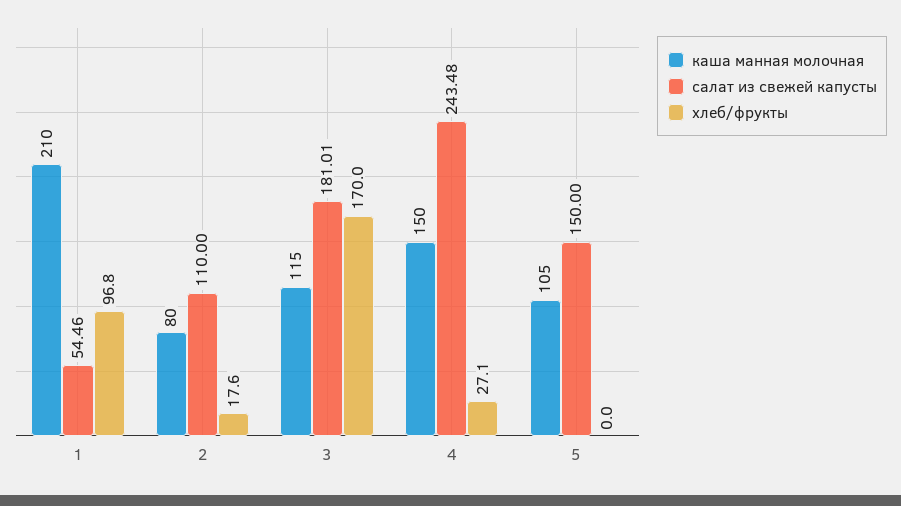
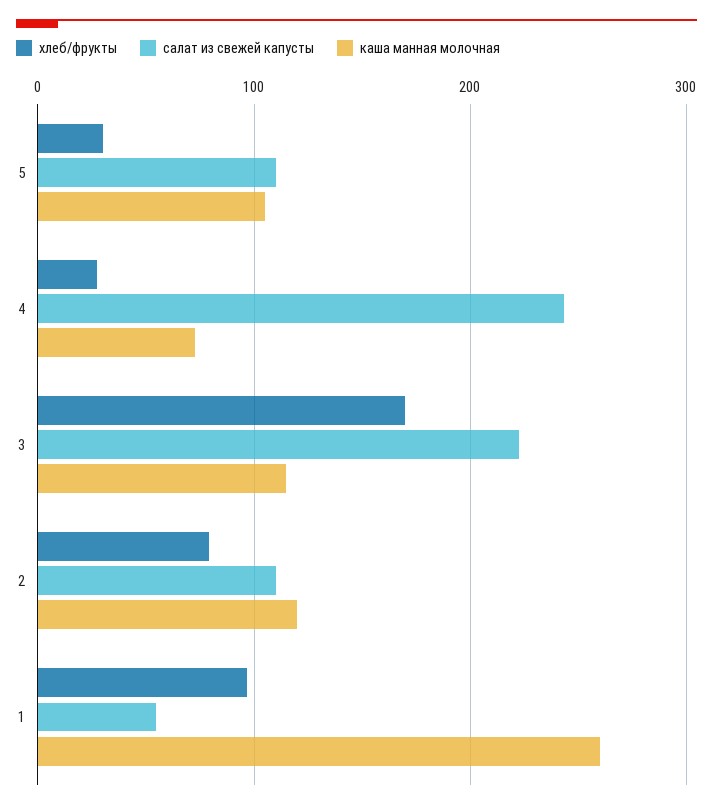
каша манная молочная, 1: 210 -> 260
каша манная молочная, 2: 80 -> 120
хлеб/фрукты, 2: 17.6 -> 80
салат из свежей капусты, 3: 181.01 -> 220
каша манная молочная, 4: 150 -> 70
салат из свежей капусты, 5: 150 -> 110
хлеб/фрукты, 5: 0 -> 30

